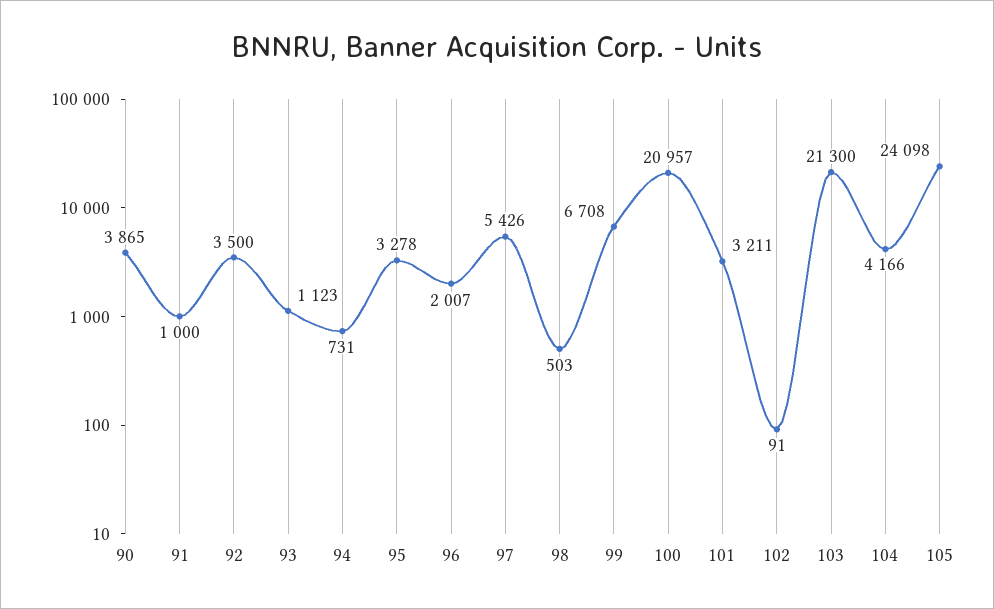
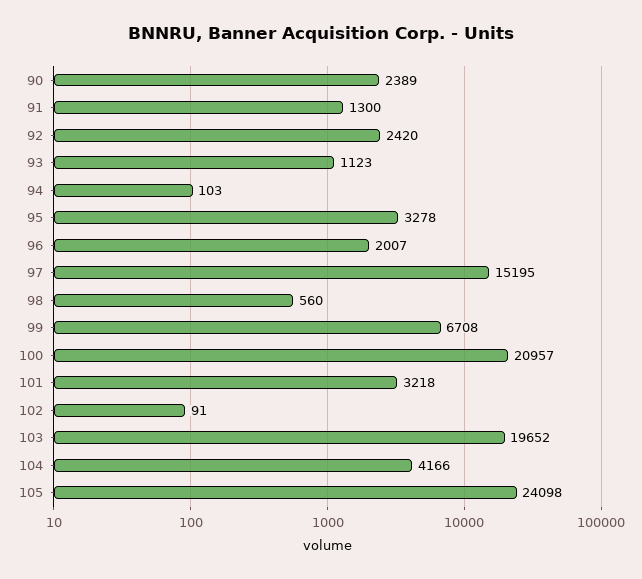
90: 3865 -> 2389
91: 1000 -> 1300
92: 3500 -> 2420
94: 731 -> 103
97: 5426 -> 15195
98: 503 -> 560
101: 3211 -> 3218
103: 21300 -> 19652

